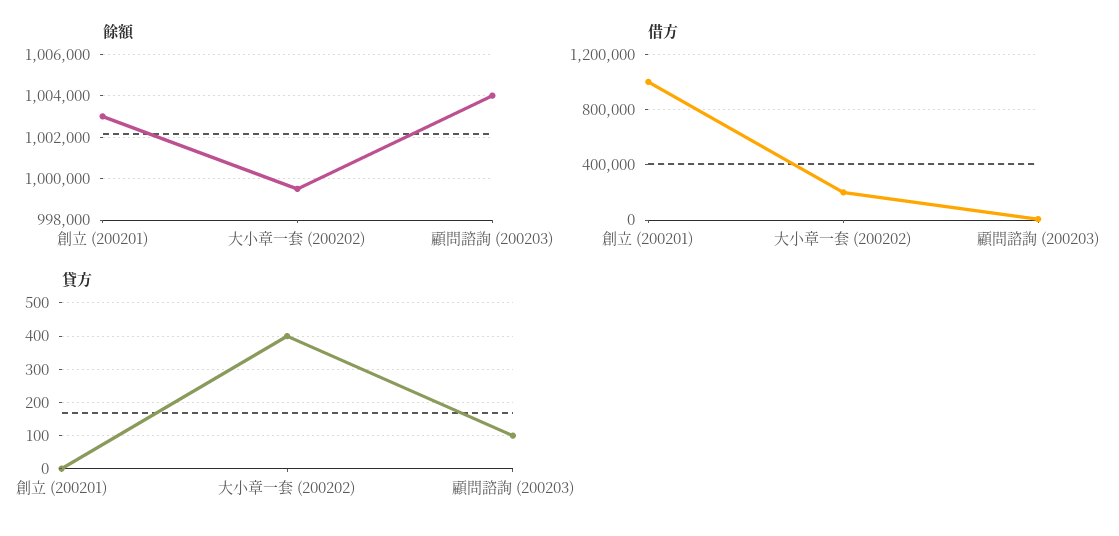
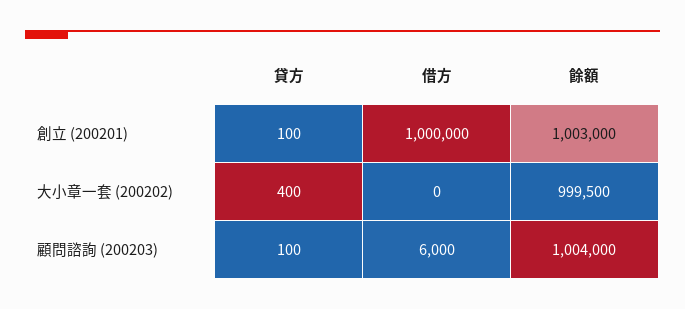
借方, 大小章一套 (200202): 200000 -> 0
貸方, 創立 (200201): 0 -> 100

